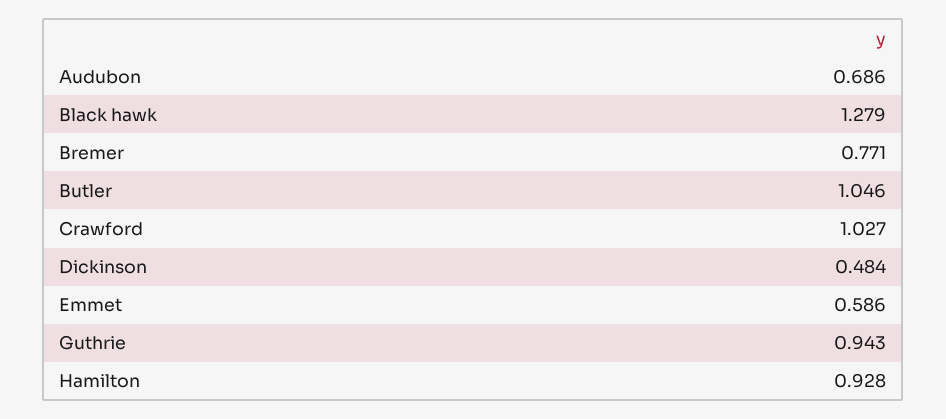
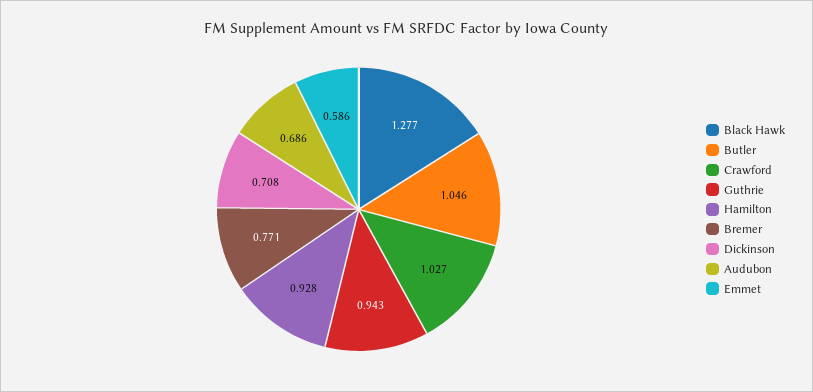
Black hawk: 1.279 -> 1.277
Dickinson: 0.484 -> 0.708

